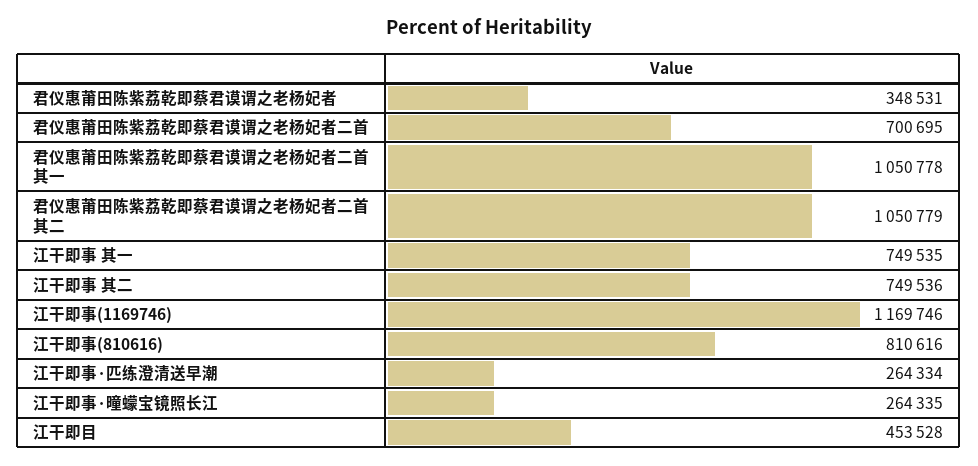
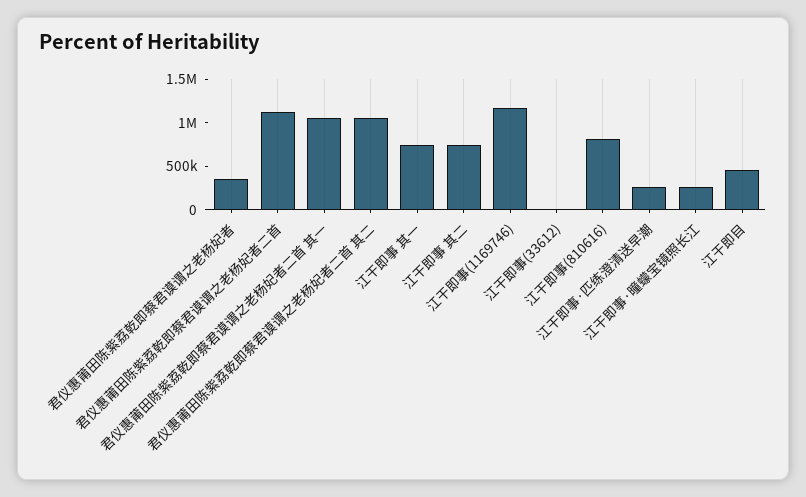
君仪惠莆田陈紫荔乾即蔡君谟谓之老杨妃者二首: 700695 -> 1100000
江干即事(33612): none -> 0

